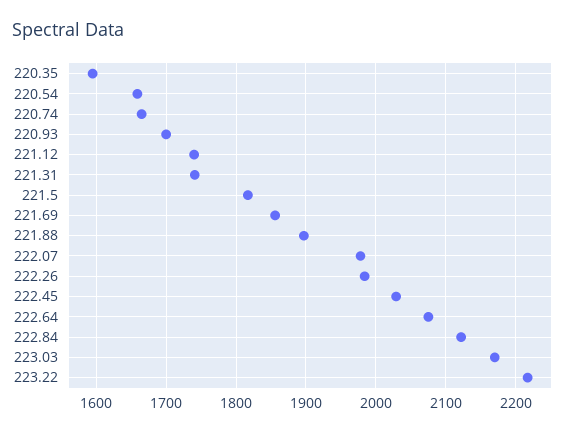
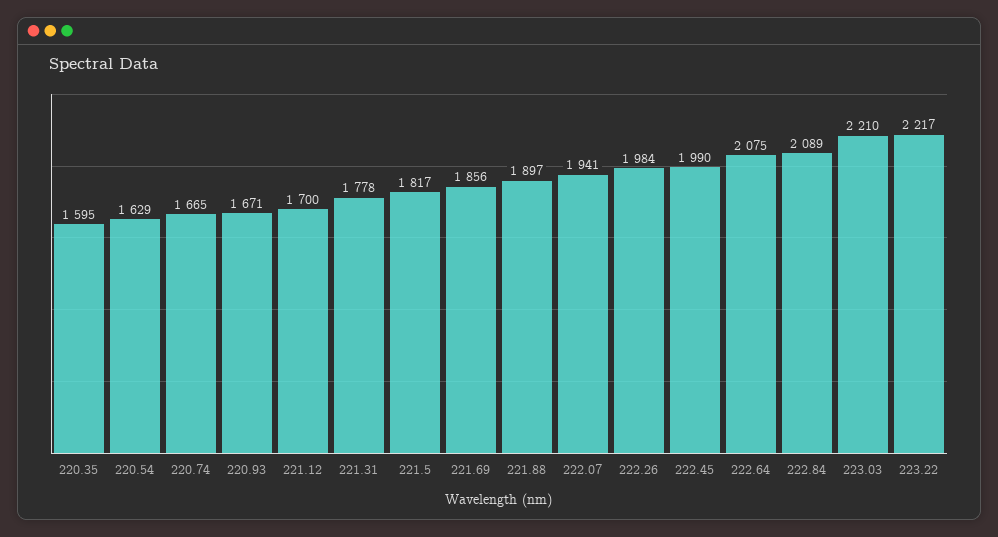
220.54: 1660 -> 1629
220.93: 1700 -> 1671
221.12: 1740 -> 1700
221.31: 1740 -> 1778
222.07: 1980 -> 1941
222.45: 2030 -> 1990
222.84: 2120 -> 2089
223.03: 2170 -> 2210

